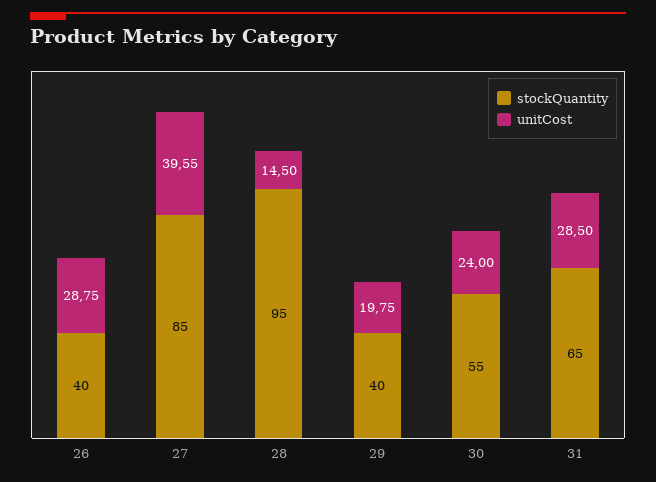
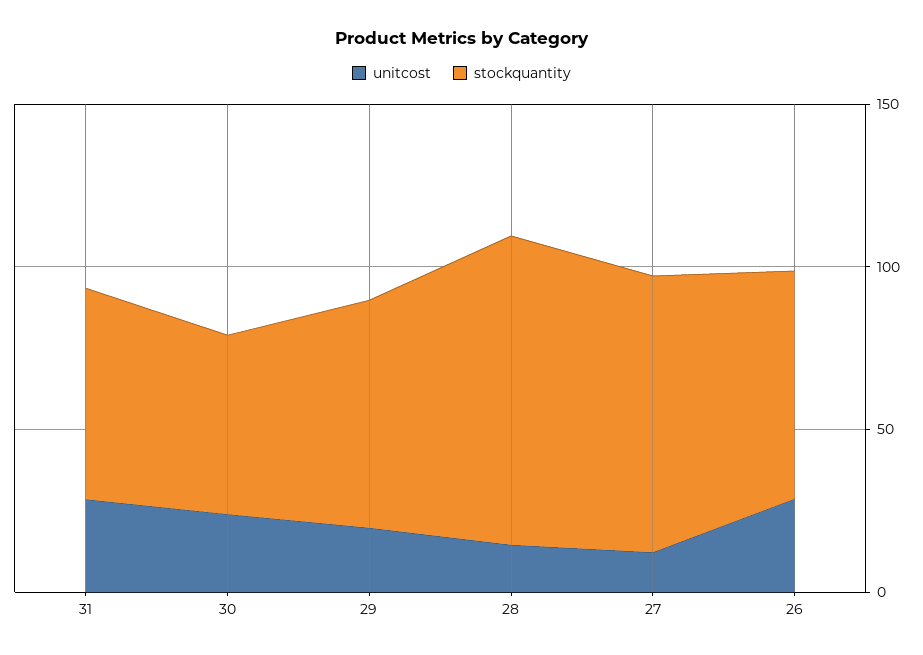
stockQuantity, 26: 40 -> 70
unitCost, 27: 39.55 -> 10
stockQuantity, 29: 40 -> 70

